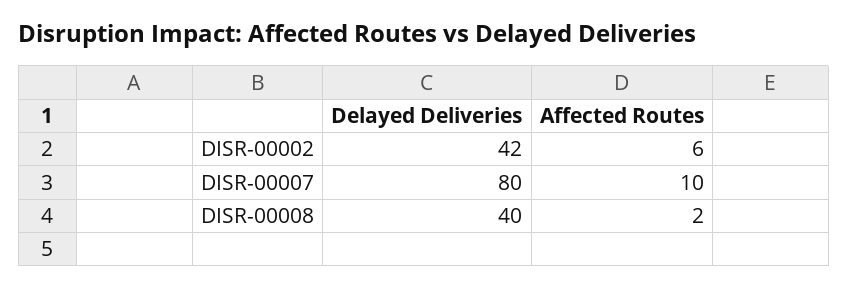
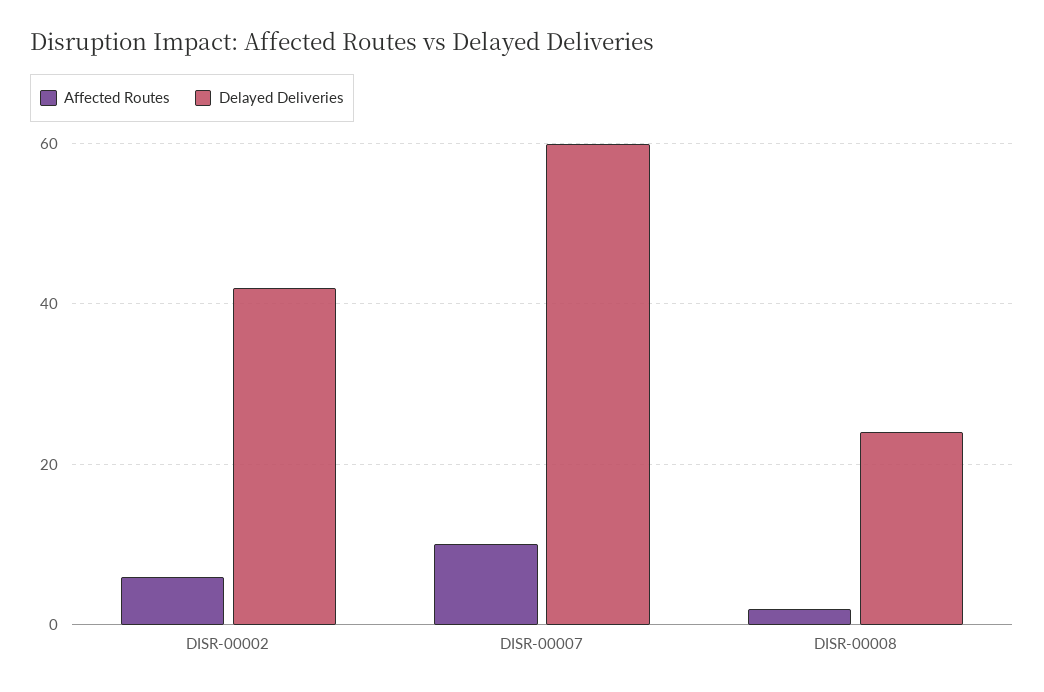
Delayed Deliveries, DISR-00007: 80 -> 60
Delayed Deliveries, DISR-00008: 40 -> 25

